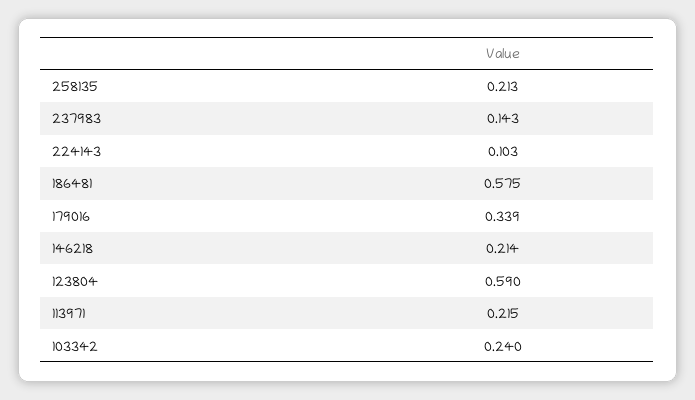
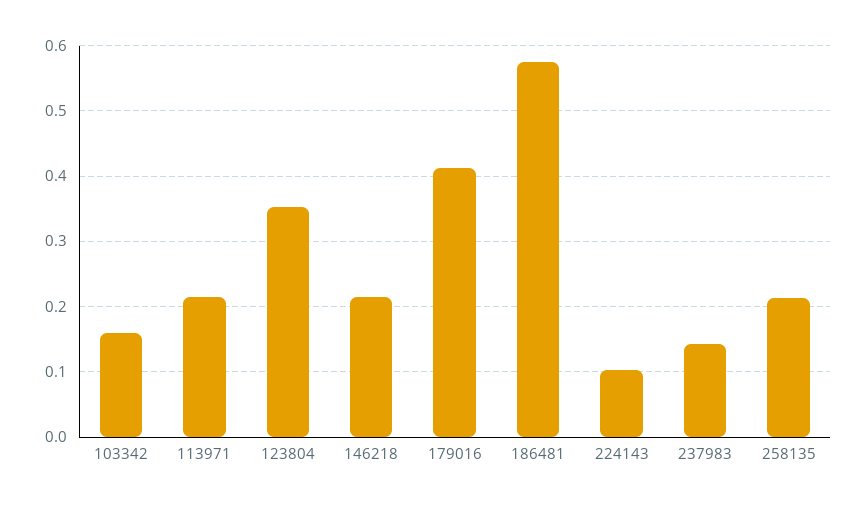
179016: 0.339 -> 0.41
123804: 0.59 -> 0.35
103342: 0.24 -> 0.16

